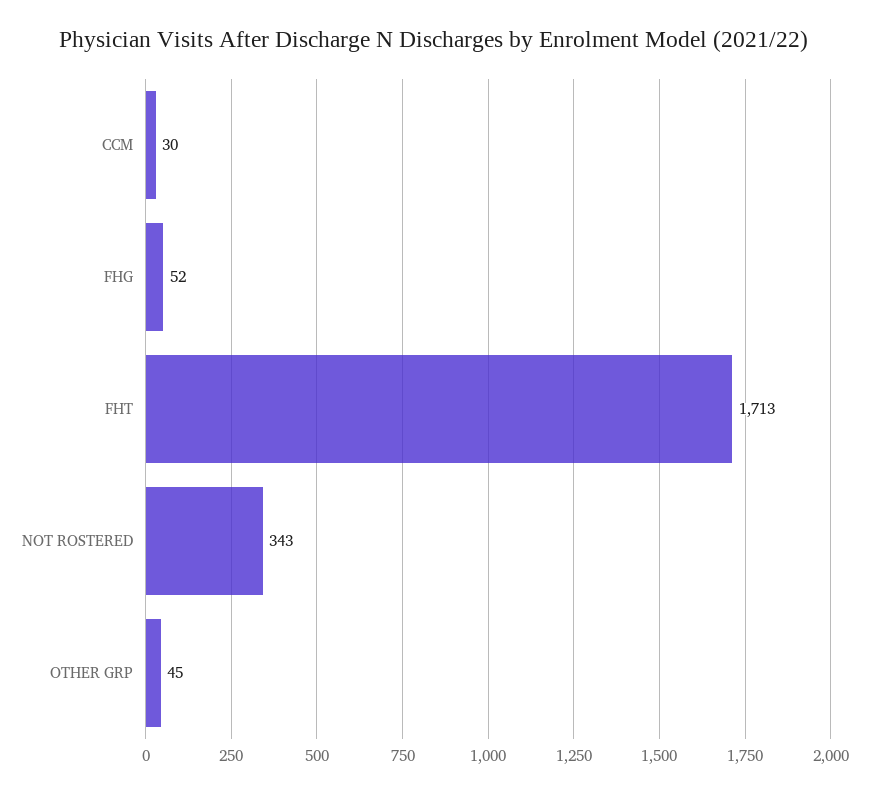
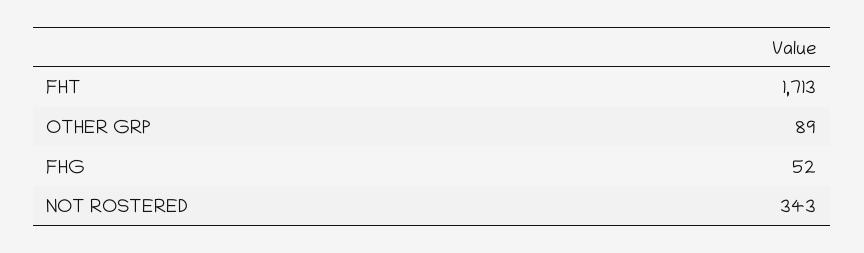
CCM: 30 -> none
OTHER GRP: 45 -> 89

